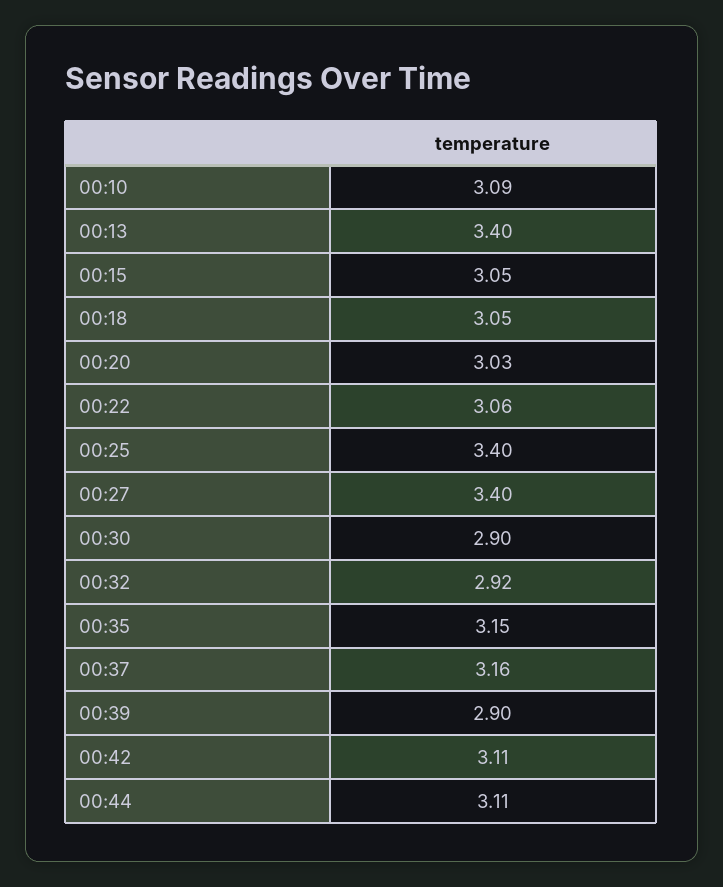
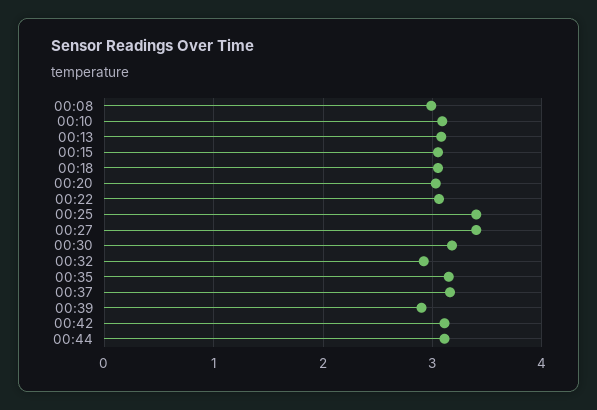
00:13: 3.4 -> 3.1
00:30: 2.9 -> 3.2
00:08: none -> 3

